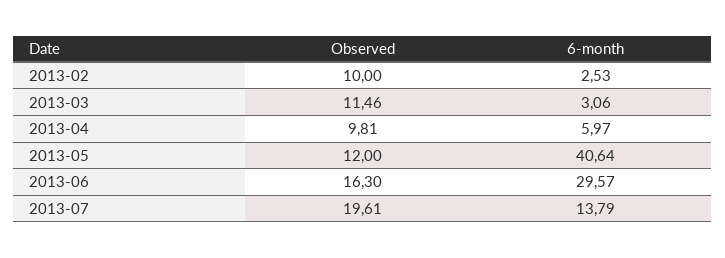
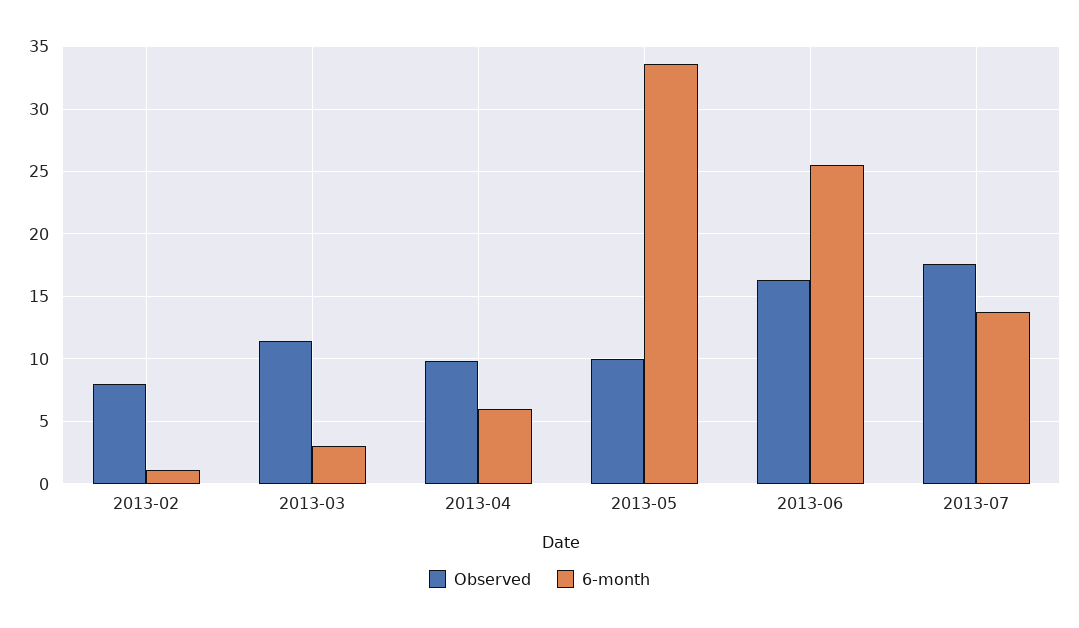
Observed, 2013-02: 10 -> 8
6-month, 2013-02: 2.53 -> 1
Observed, 2013-05: 12 -> 10
6-month, 2013-05: 40.64 -> 33.5
6-month, 2013-06: 29.57 -> 25.5
Observed, 2013-07: 19.61 -> 17.5

